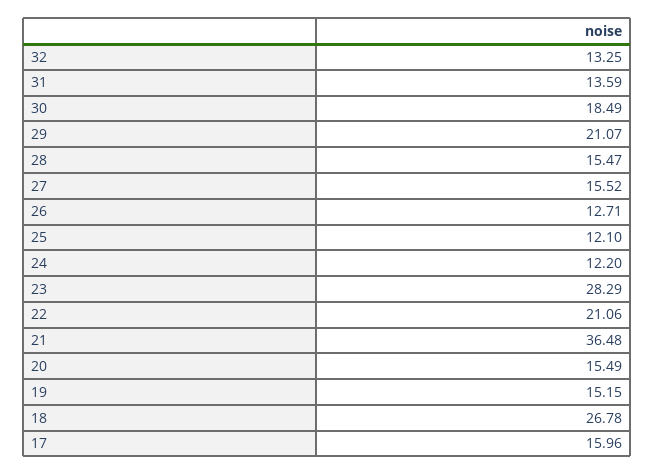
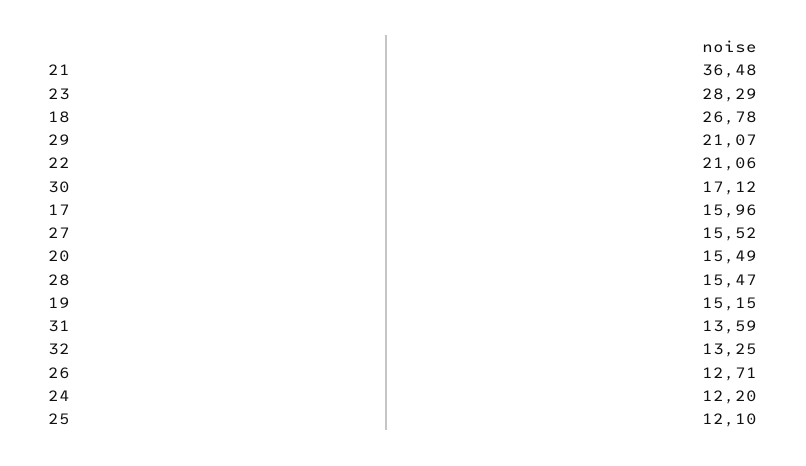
30: 18.49 -> 17.12

